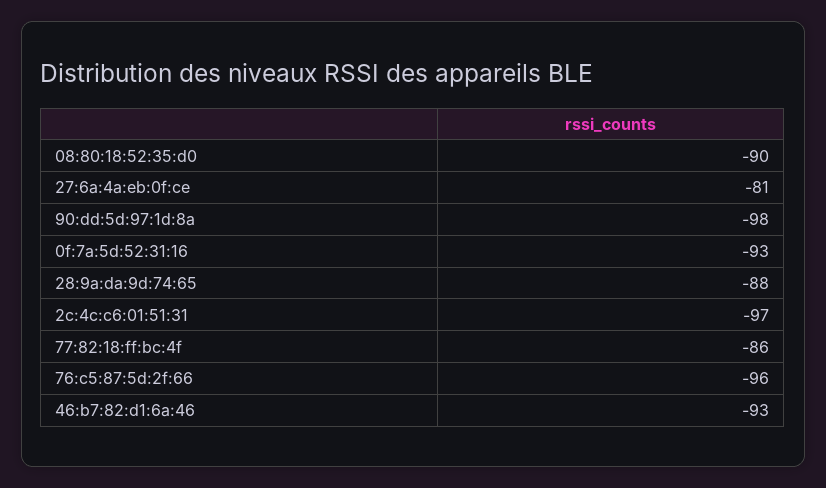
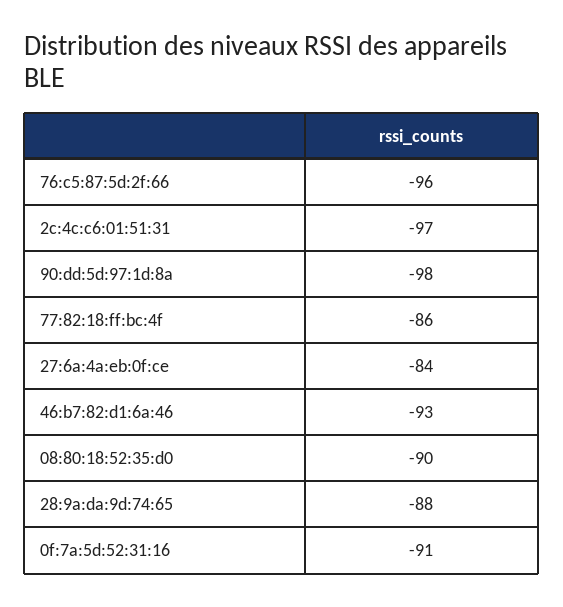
27:6a:4a:eb:0f:ce: -81 -> -84
0f:7a:5d:52:31:16: -93 -> -91

